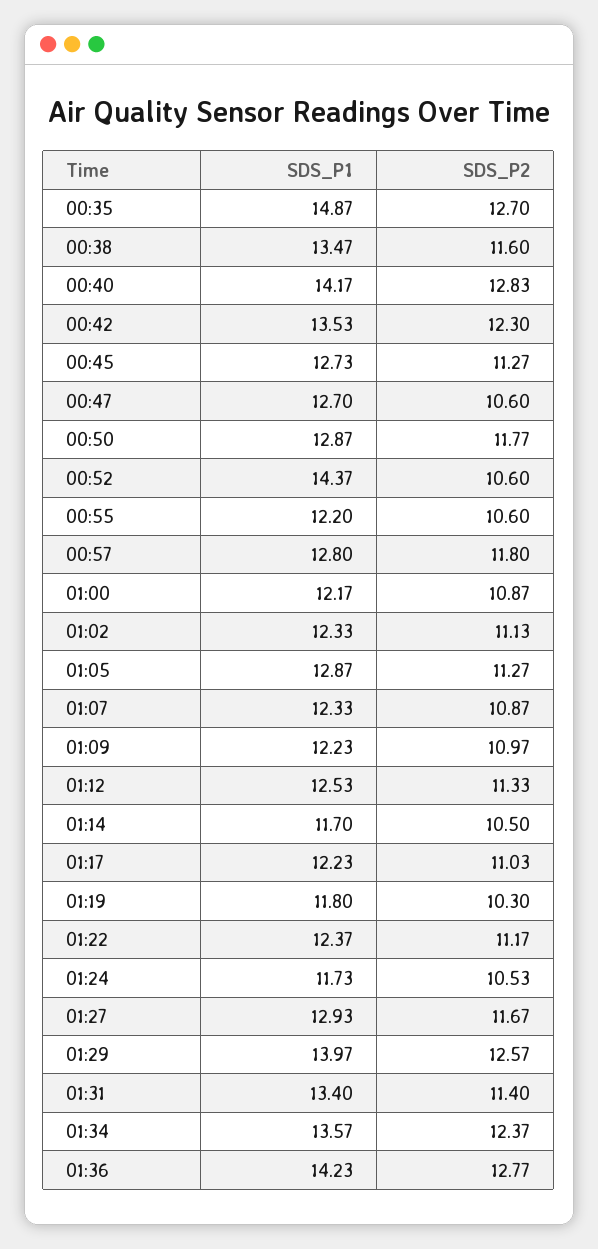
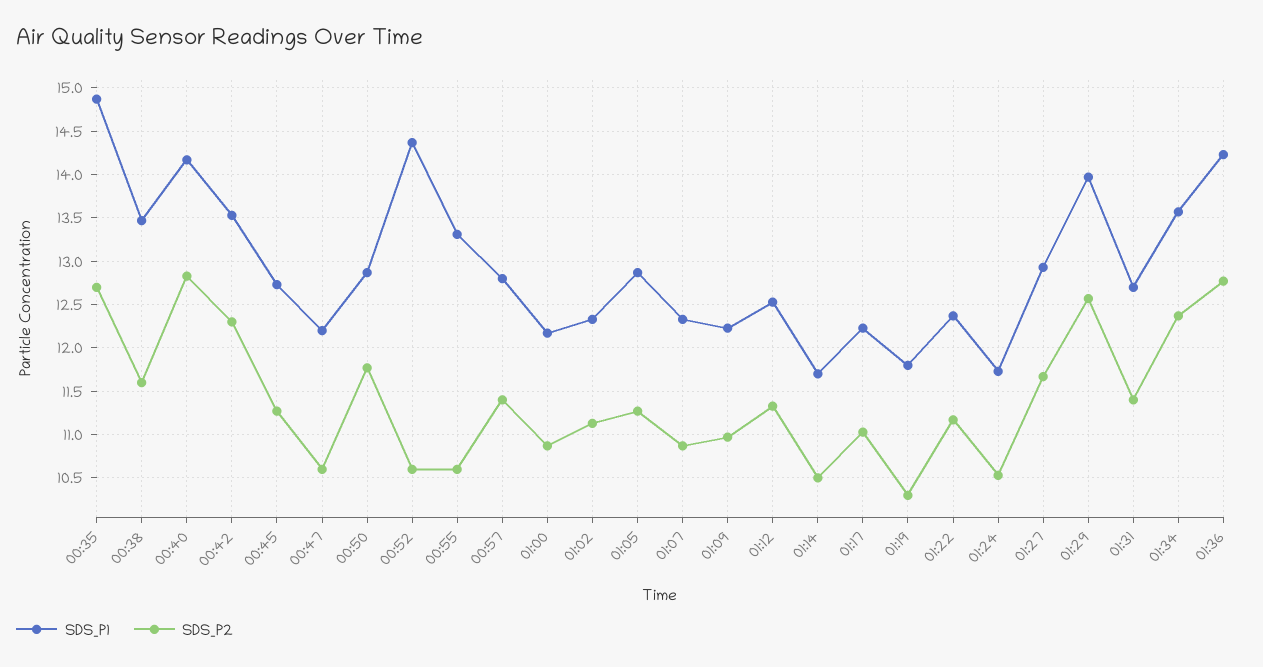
SDS_P1, 00:47: 12.7 -> 12.2
SDS_P1, 00:55: 12.2 -> 13.3
SDS_P2, 00:57: 11.8 -> 11.4
SDS_P1, 01:31: 13.4 -> 12.7

